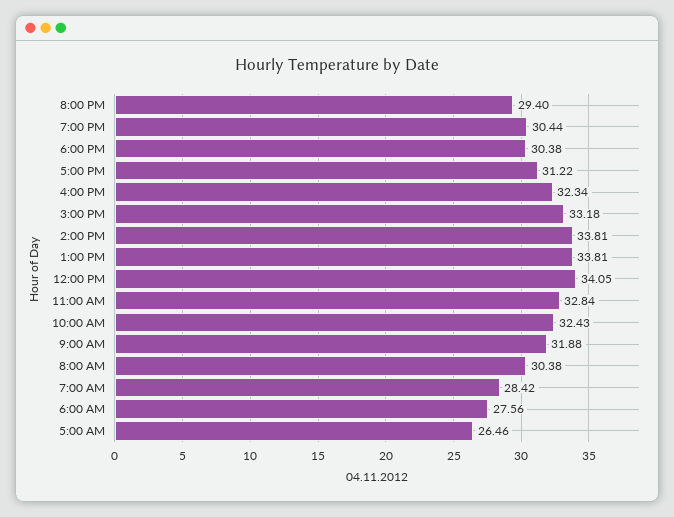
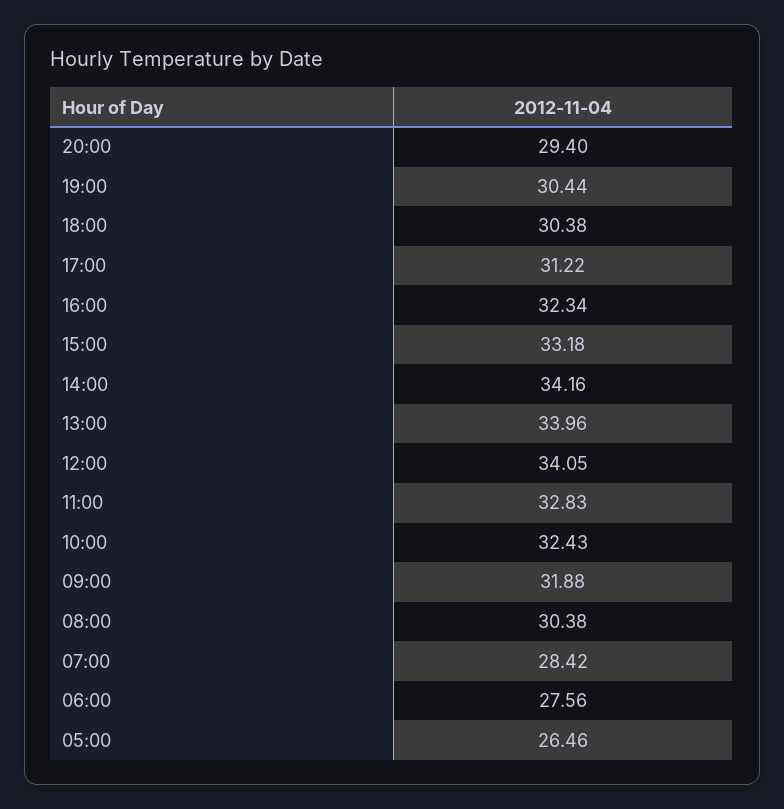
2:00 PM: 33.81 -> 34.16
1:00 PM: 33.81 -> 33.96
11:00 AM: 32.84 -> 32.83

